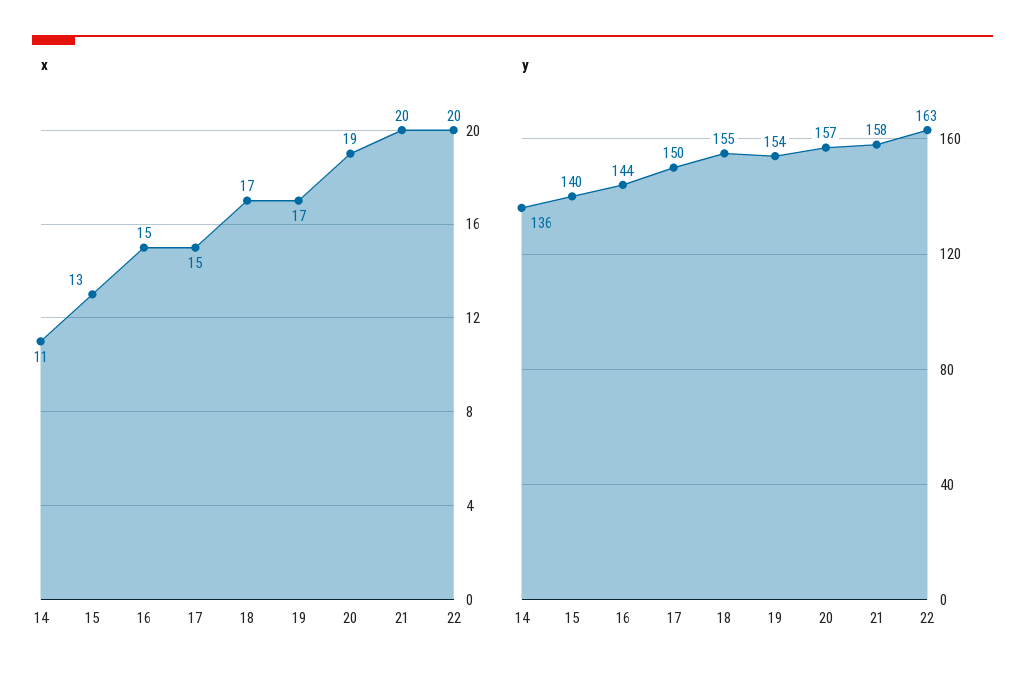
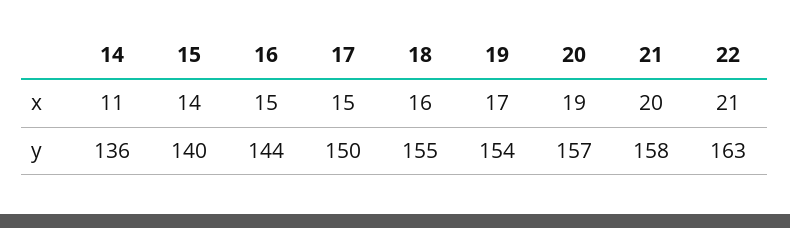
x, 15: 13 -> 14
x, 18: 17 -> 16
x, 22: 20 -> 21

